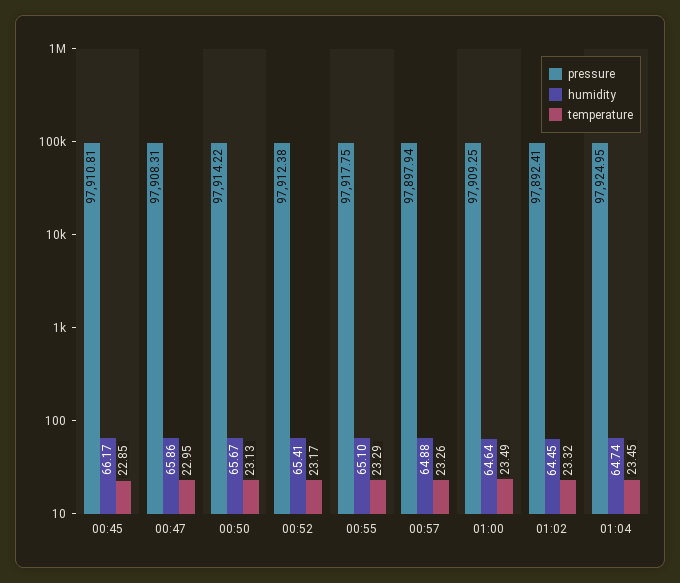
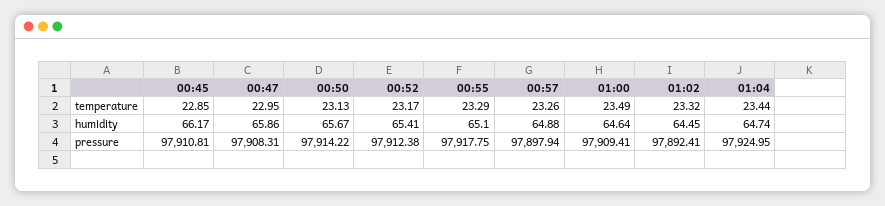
pressure, 01:00: 97909.25 -> 97909.41
temperature, 01:04: 23.45 -> 23.44

